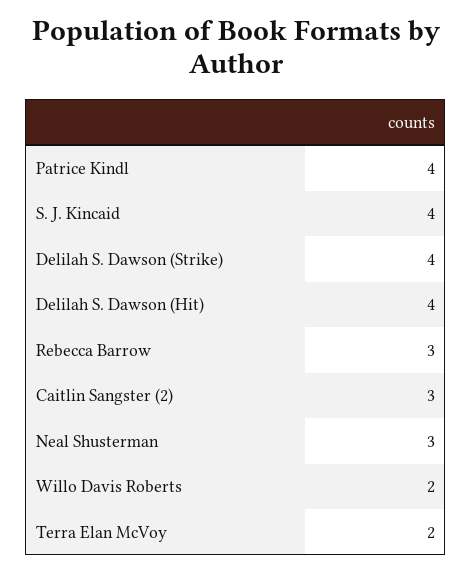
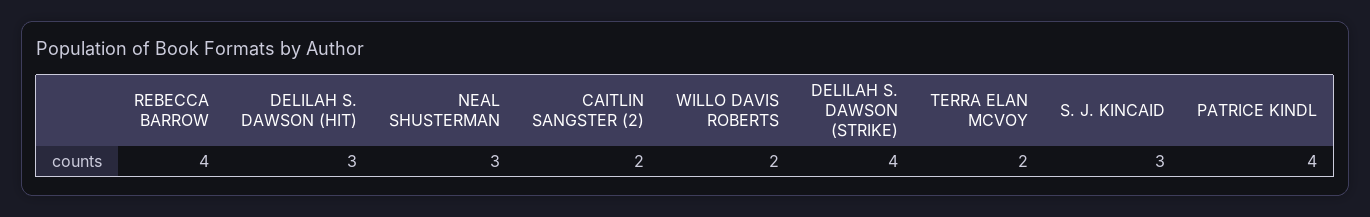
S. J. Kincaid: 4 -> 3
Delilah S. Dawson (Hit): 4 -> 3
Rebecca Barrow: 3 -> 4
Caitlin Sangster (2): 3 -> 2

